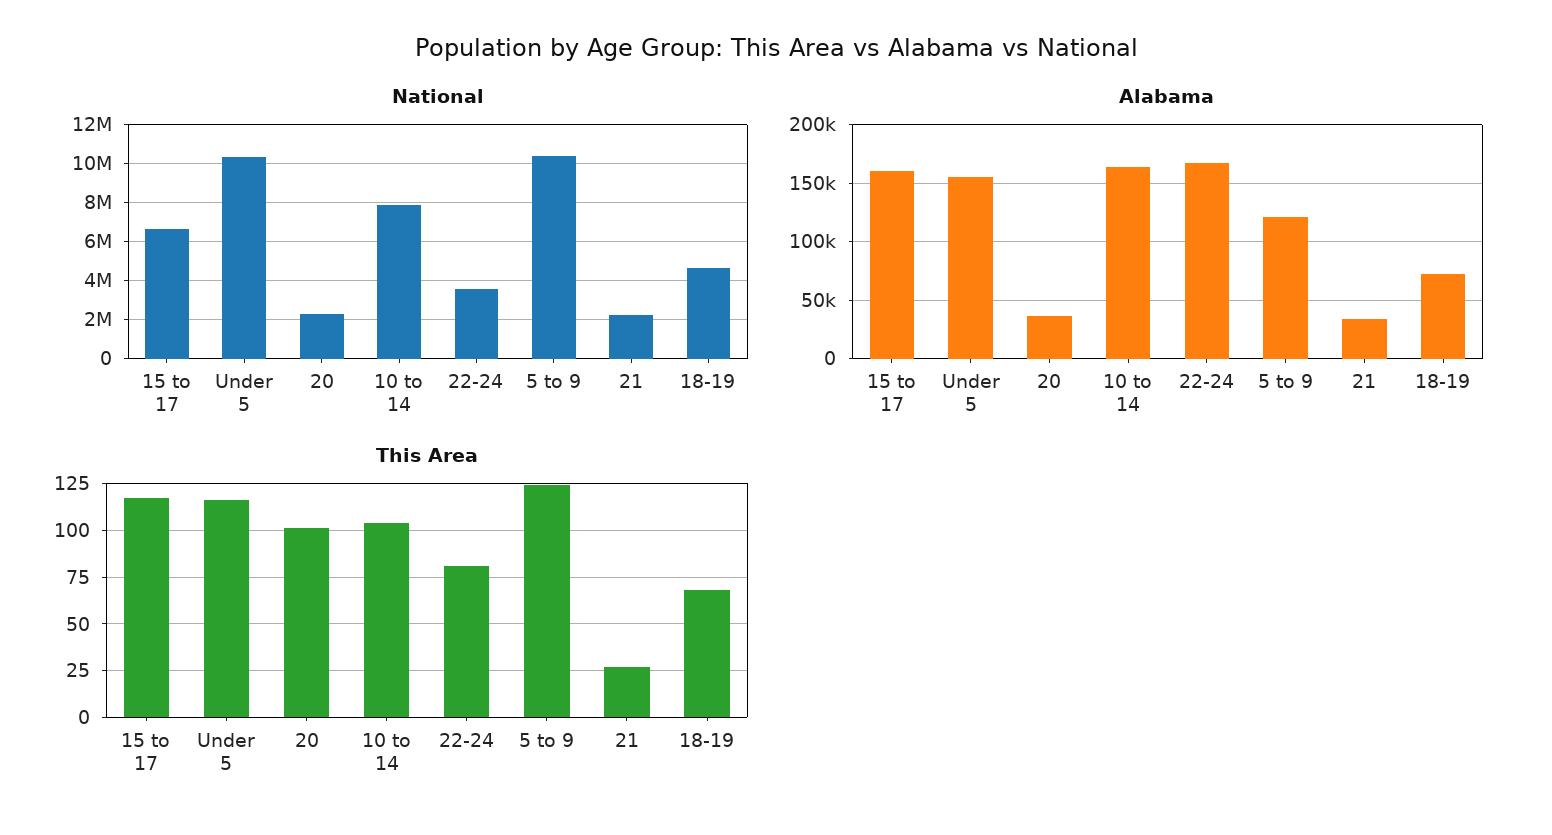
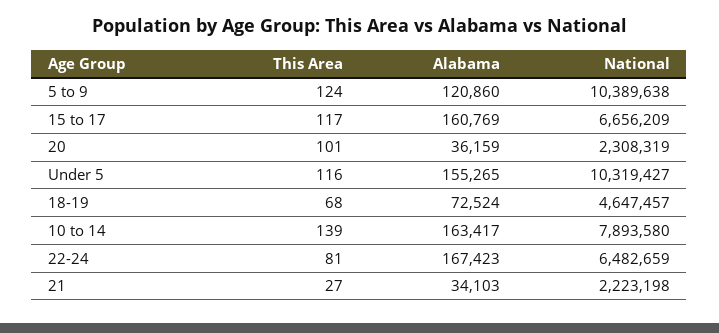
National, 22-24: 3500000 -> 6482659
This Area, 10 to 14: 105 -> 139

